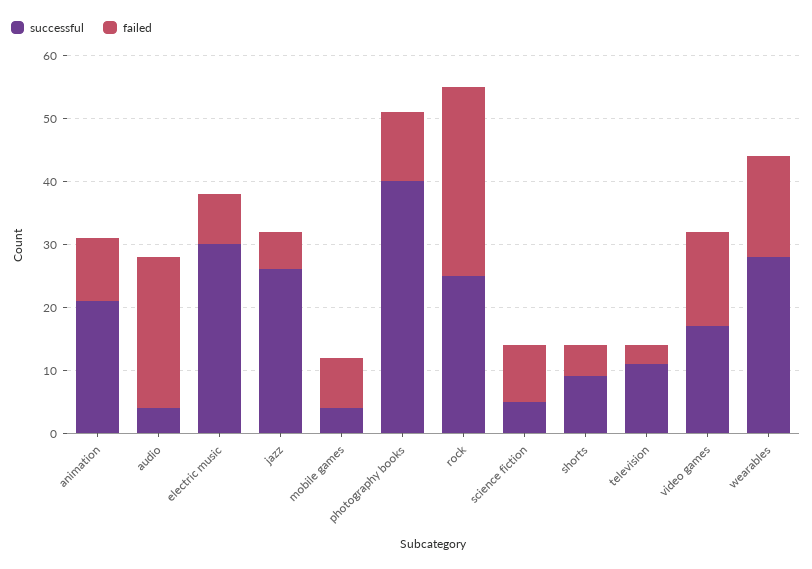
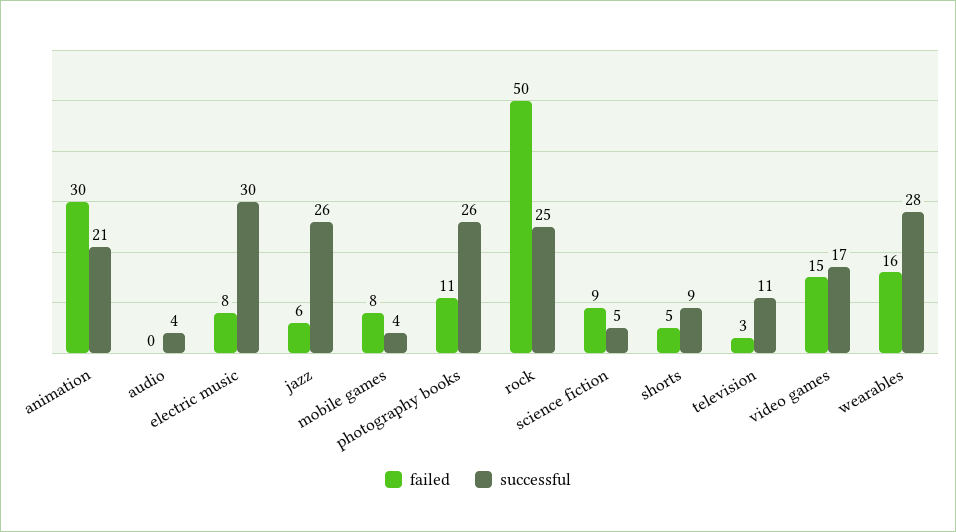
failed, animation: 10 -> 30
failed, audio: 25 -> 0
successful, photography books: 40 -> 26
failed, rock: 30 -> 50

